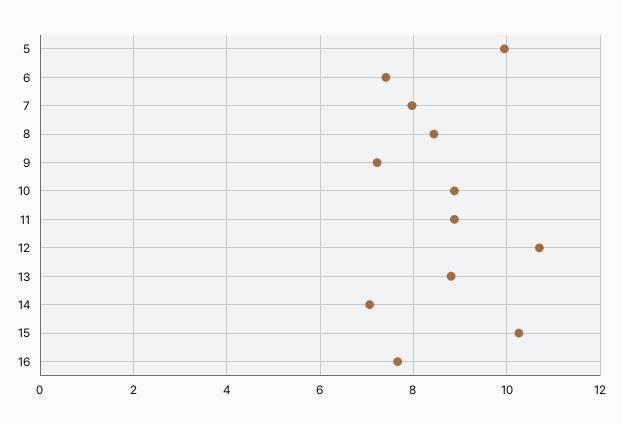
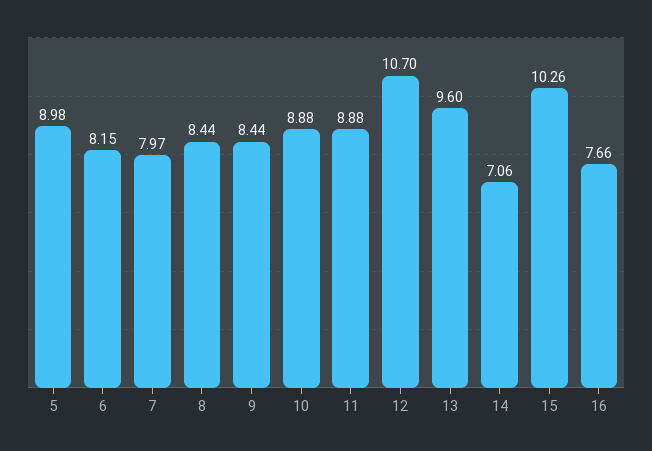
5: 10 -> 8.98
6: 7.4 -> 8.15
9: 7.2 -> 8.44
13: 8.8 -> 9.6

